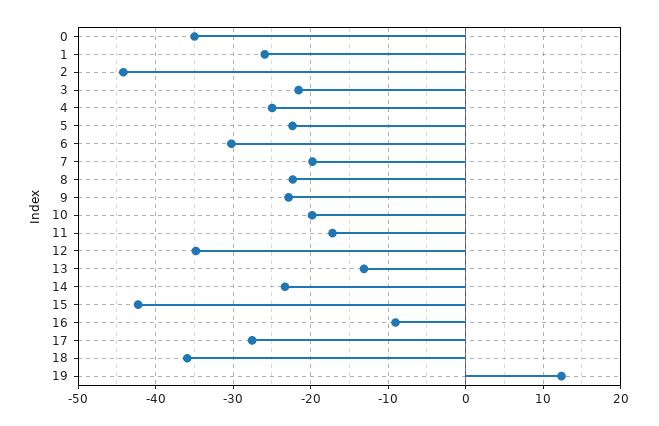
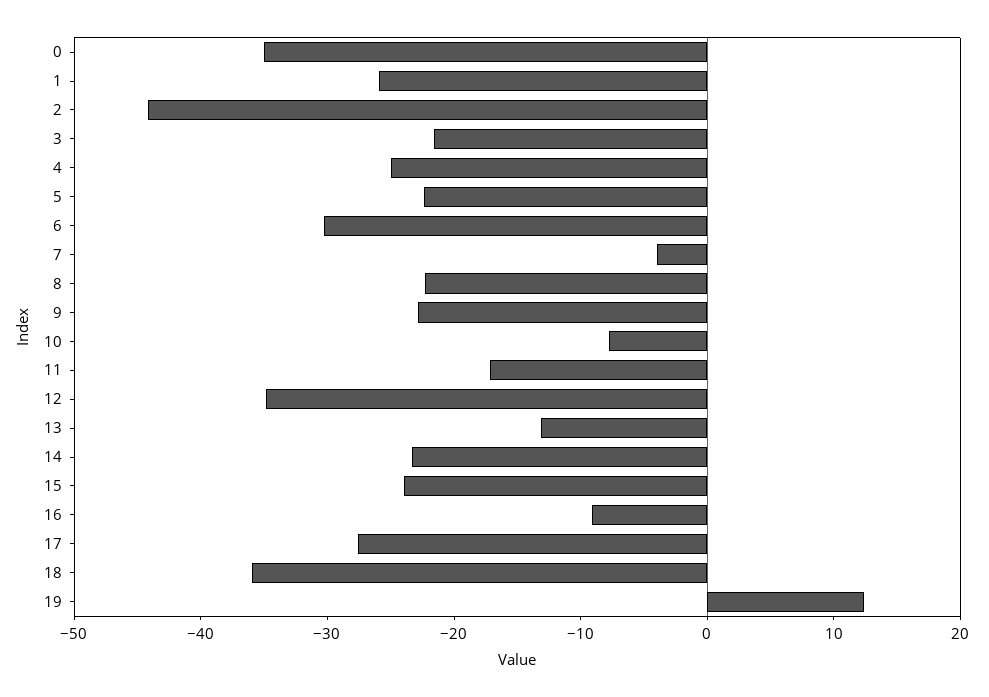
7: -20 -> -4
10: -20 -> -8
15: -42 -> -24

